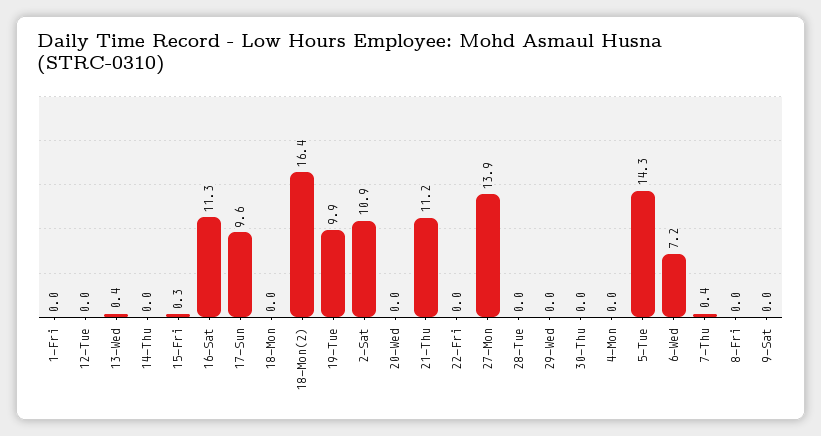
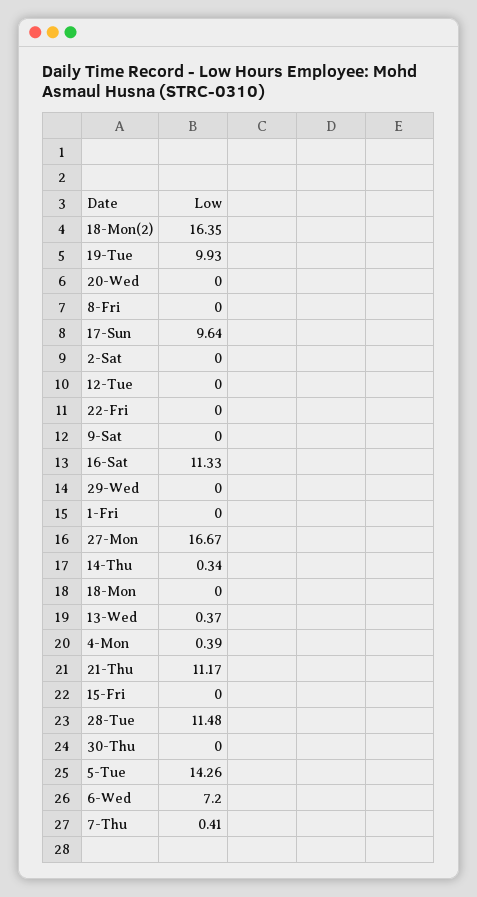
14-Thu: 0 -> 0.34
15-Fri: 0.3 -> 0
2-Sat: 10.9 -> 0
27-Mon: 13.9 -> 16.67
28-Tue: 0 -> 11.48
4-Mon: 0 -> 0.39

